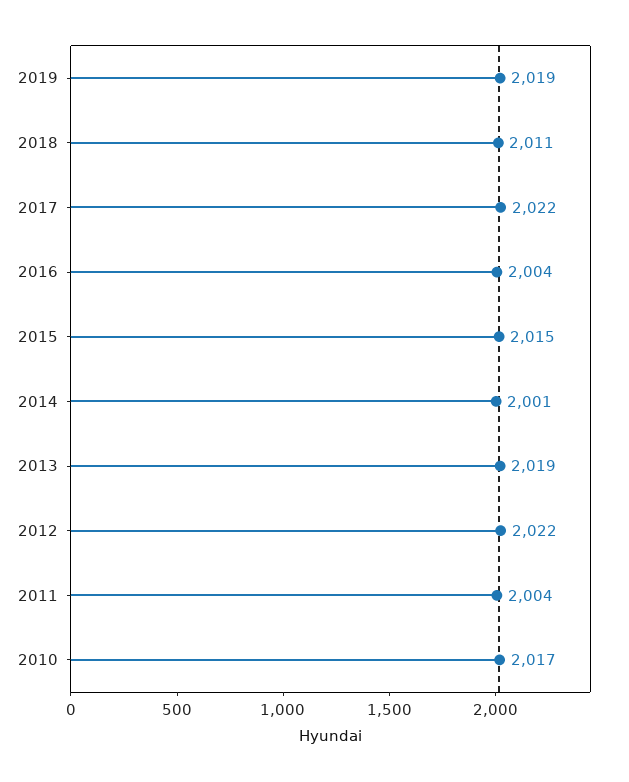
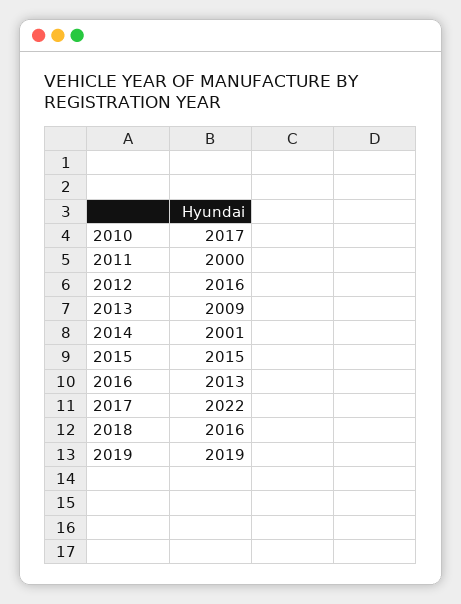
2018: 2011 -> 2016
2016: 2004 -> 2013
2013: 2019 -> 2009
2012: 2022 -> 2016
2011: 2004 -> 2000

